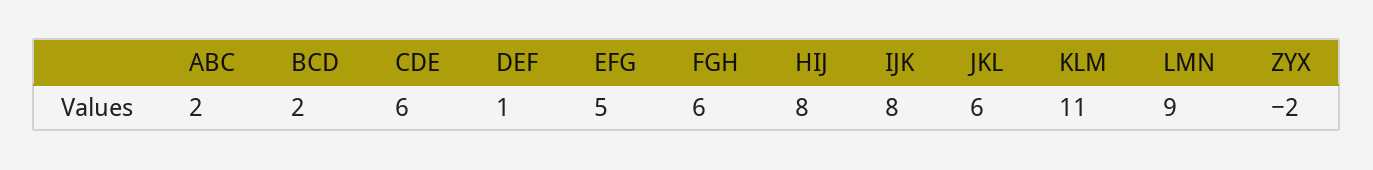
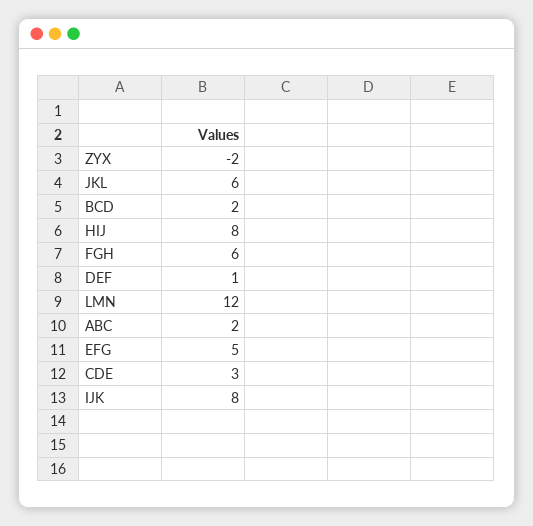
CDE: 6 -> 3
KLM: 11 -> none
LMN: 9 -> 12

